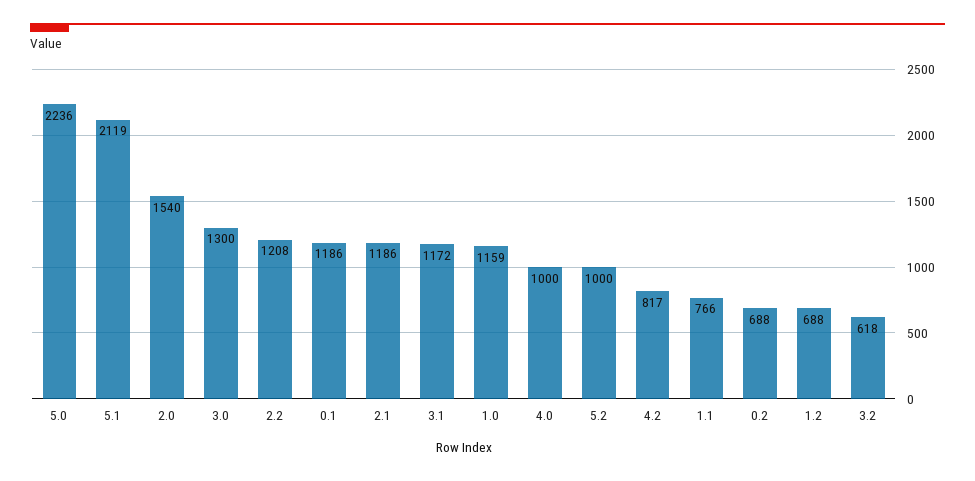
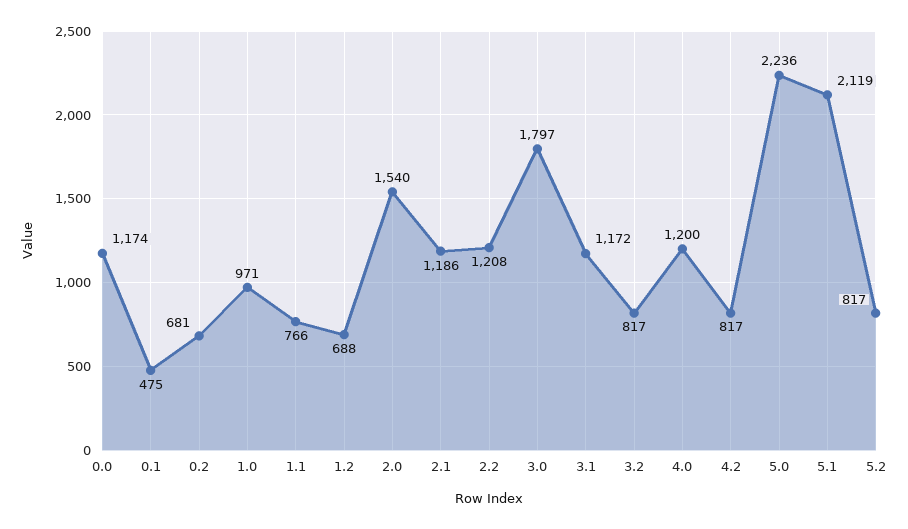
3.0: 1300 -> 1797
0.1: 1186 -> 475
1.0: 1159 -> 971
4.0: 1000 -> 1200
5.2: 1000 -> 817
0.2: 688 -> 681
3.2: 618 -> 817
0.0: none -> 1174

